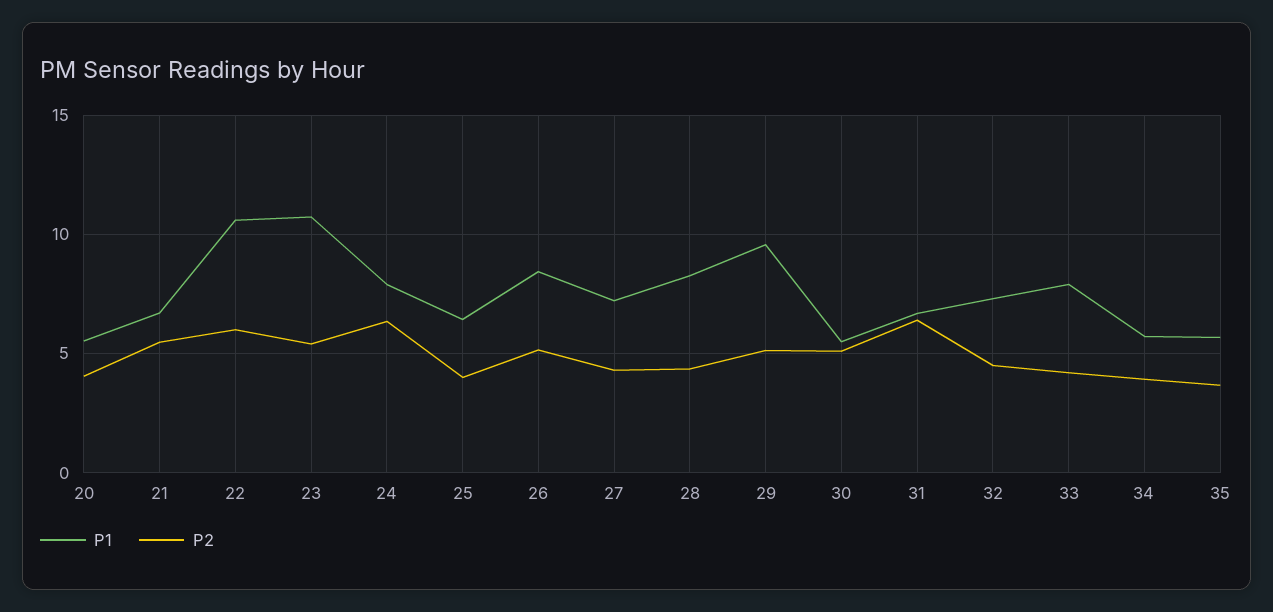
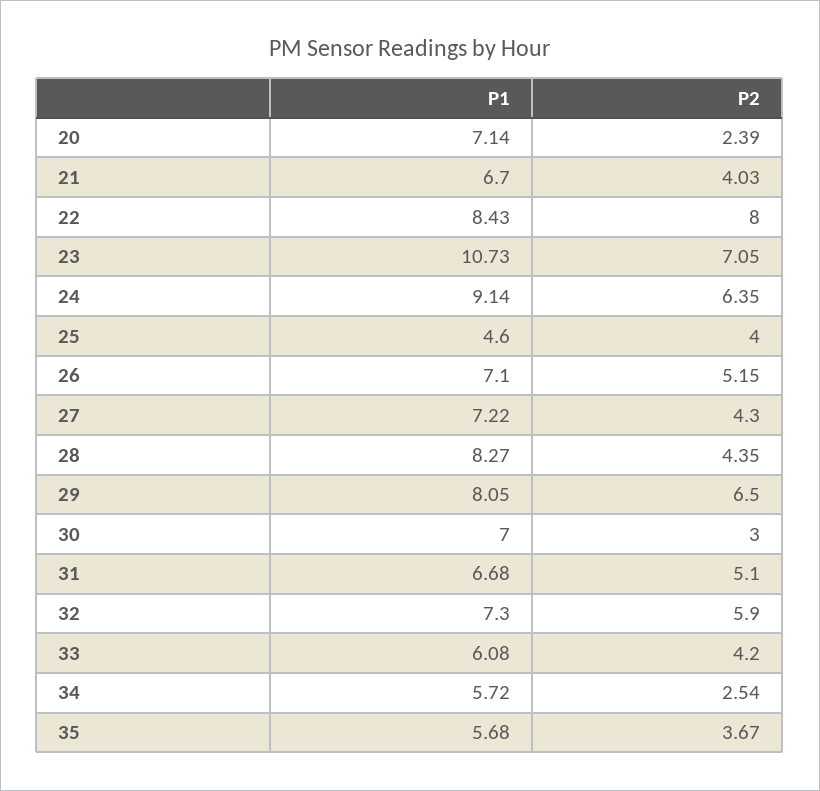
P1, 20: 5.5 -> 7.14
P2, 20: 4 -> 2.39
P2, 21: 5.5 -> 4.03
P1, 22: 10.5 -> 8.43
P2, 22: 6 -> 8
P2, 23: 5.5 -> 7.05
P1, 24: 8 -> 9.14
P1, 25: 6.5 -> 4.6
P1, 26: 8.5 -> 7.1
P1, 29: 9.5 -> 8.05
P2, 29: 5 -> 6.5
P1, 30: 5.5 -> 7
P2, 30: 5 -> 3
P2, 31: 6.5 -> 5.1
P2, 32: 4.5 -> 5.9
P1, 33: 8 -> 6.08
P2, 34: 4 -> 2.54

